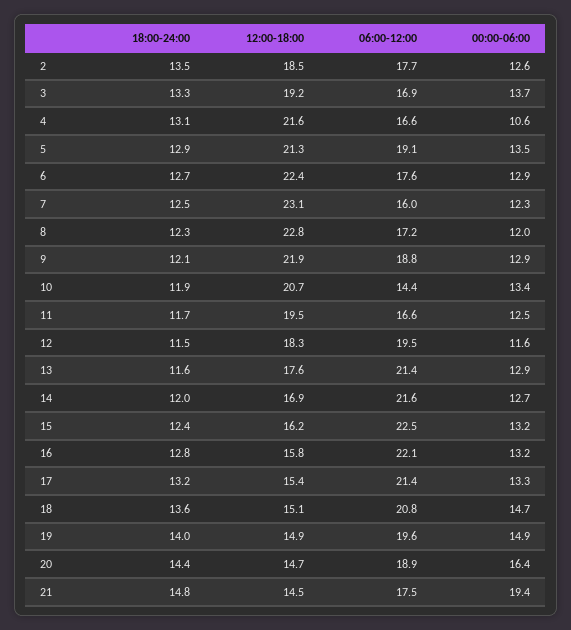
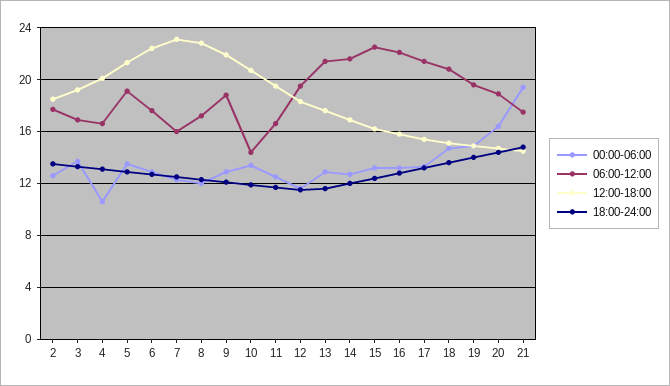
12:00-18:00, 4: 21.6 -> 20

